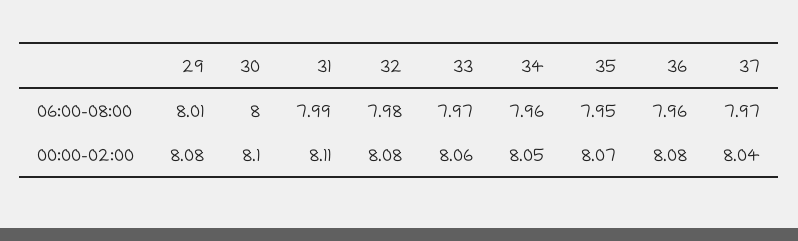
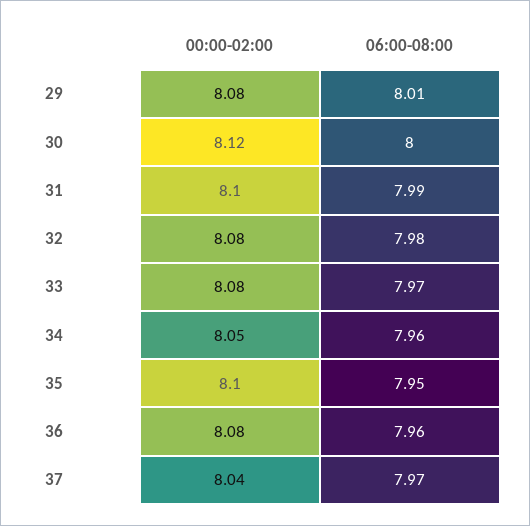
30, 00:00-02:00: 8.1 -> 8.12
31, 00:00-02:00: 8.11 -> 8.1
33, 00:00-02:00: 8.06 -> 8.08
35, 00:00-02:00: 8.07 -> 8.1

